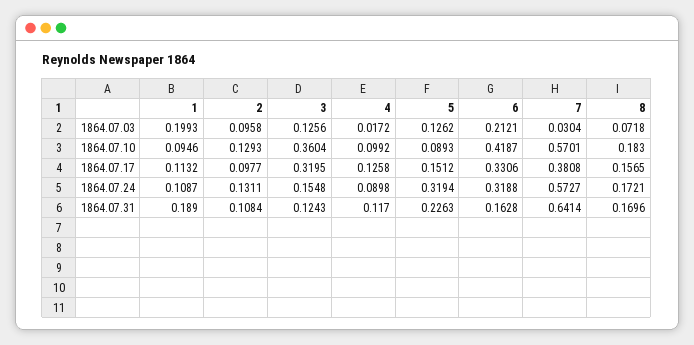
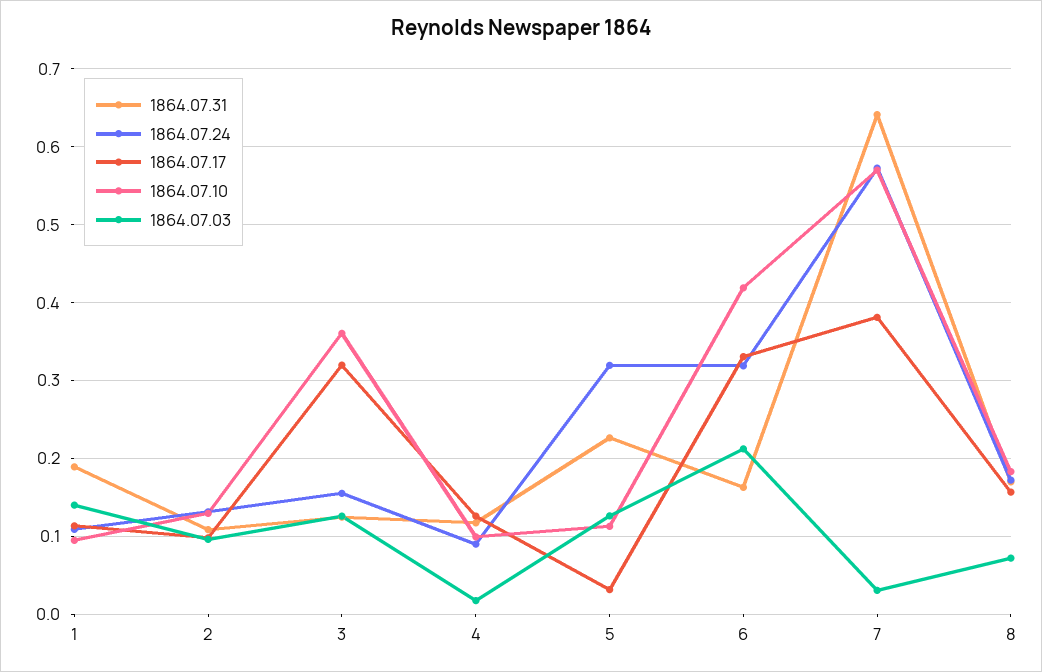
1864.07.03, 1: 0.1993 -> 0.14
1864.07.10, 5: 0.0893 -> 0.11
1864.07.17, 5: 0.1512 -> 0.03

